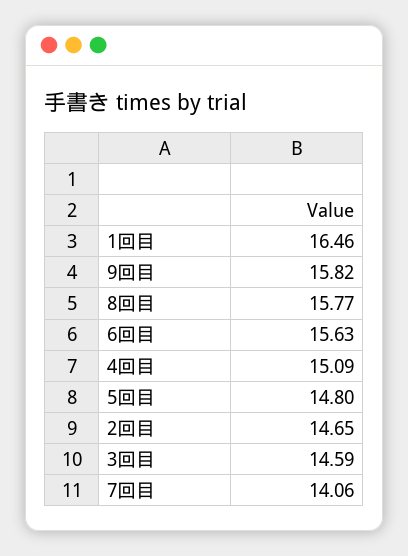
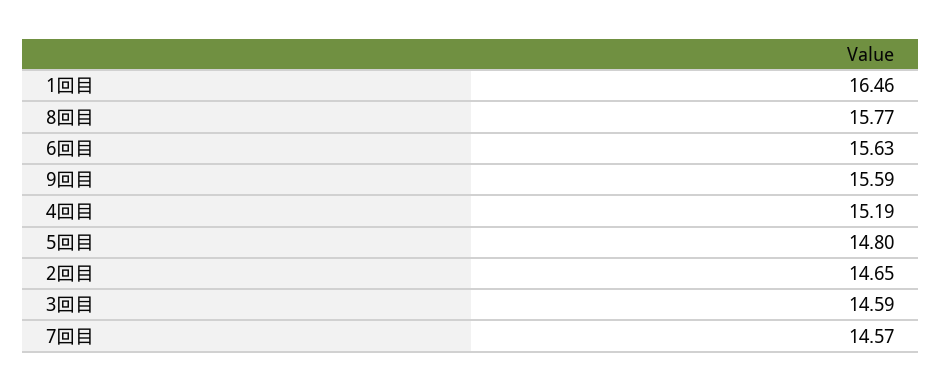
9回目: 15.82 -> 15.59
4回目: 15.09 -> 15.19
7回目: 14.06 -> 14.57

